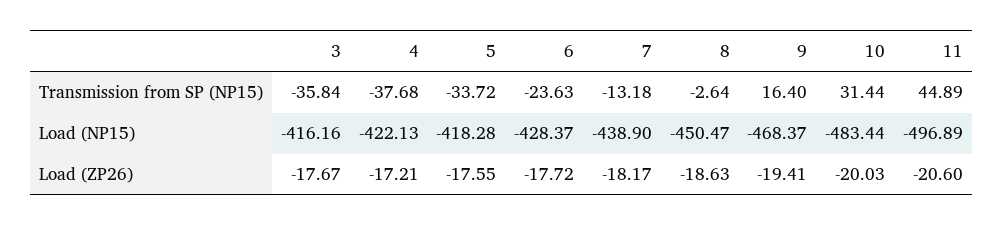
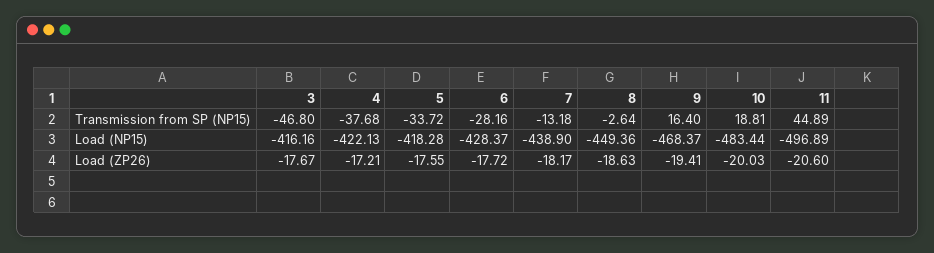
3, Transmission from SP (NP15): -35.84 -> -46.8
6, Transmission from SP (NP15): -23.63 -> -28.16
10, Transmission from SP (NP15): 31.44 -> 18.81
8, Load (NP15): -450.47 -> -449.36

